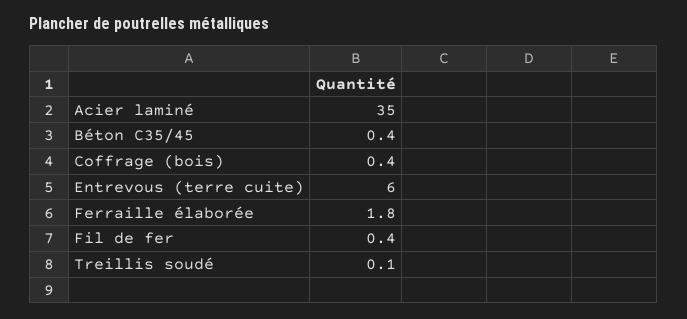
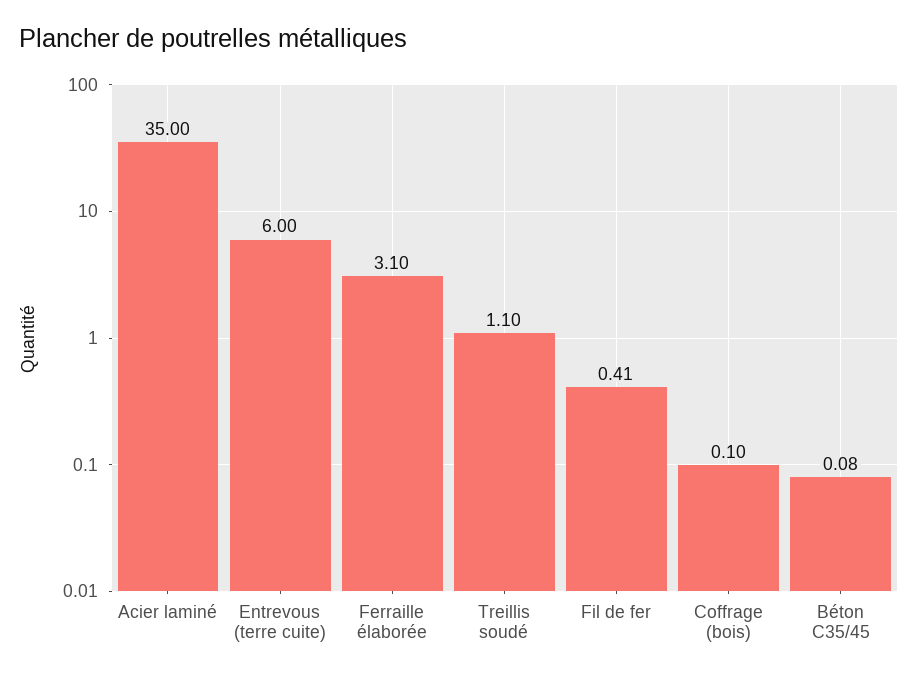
Béton C35/45: 0.4 -> 0.08
Coffrage (bois): 0.4 -> 0.1
Ferraille élaborée: 1.8 -> 3.1
Treillis soudé: 0.1 -> 1.1

